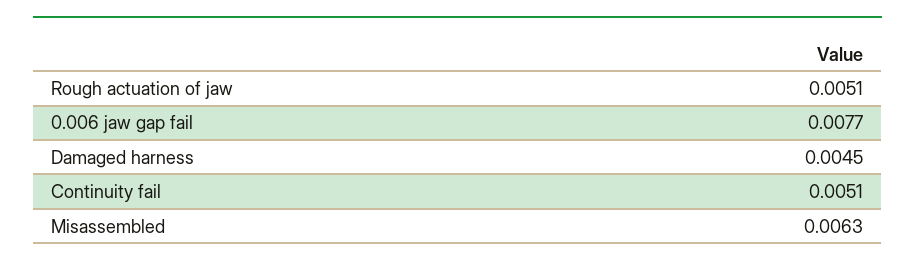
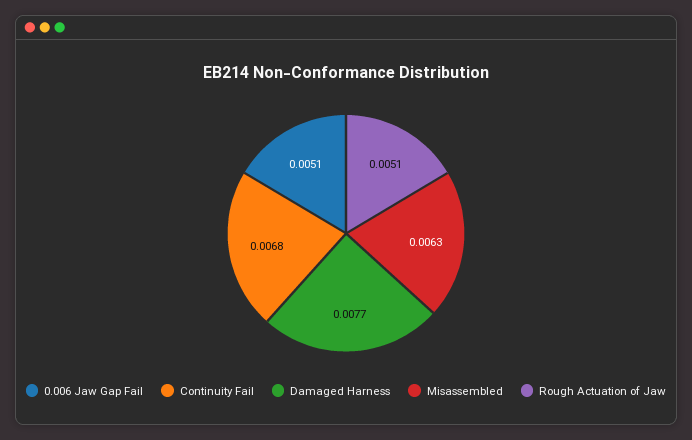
0.006 jaw gap fail: 0.0077 -> 0.0051
Damaged harness: 0.0045 -> 0.0077
Continuity fail: 0.0051 -> 0.0068

